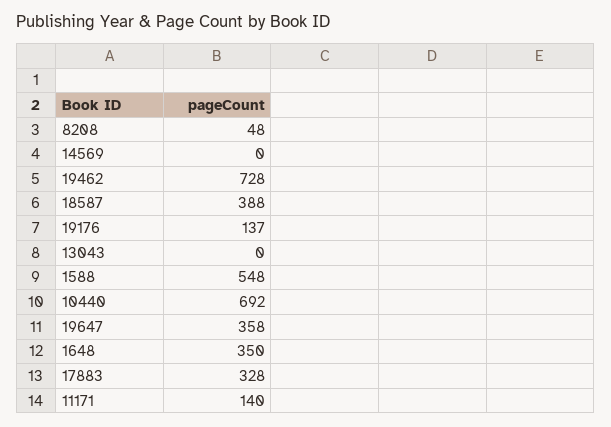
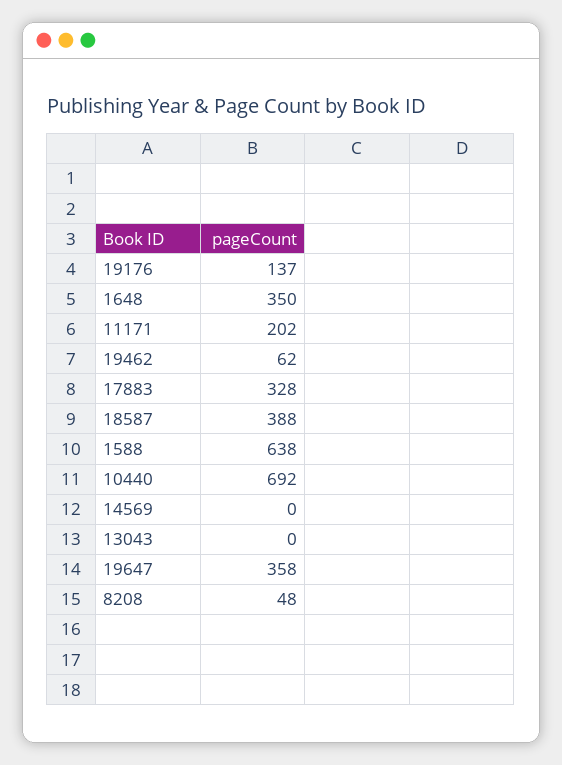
19462: 728 -> 62
1588: 548 -> 638
11171: 140 -> 202

